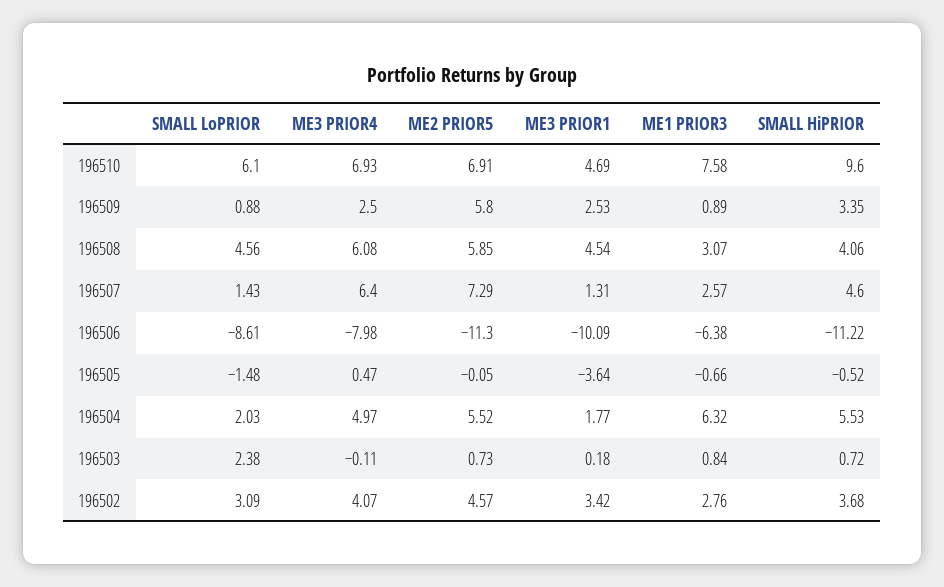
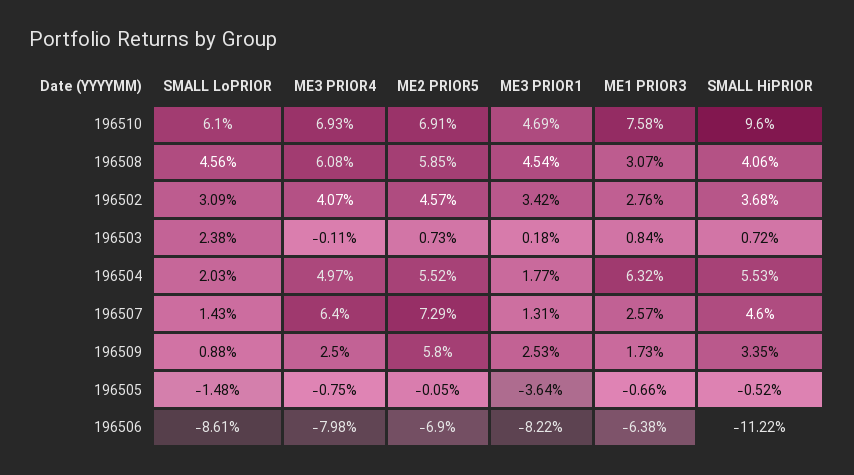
ME1 PRIOR3, 196509: 0.89 -> 1.73
ME2 PRIOR5, 196506: -11.3 -> -6.9
ME3 PRIOR1, 196506: -10.09 -> -8.22
ME3 PRIOR4, 196505: 0.47 -> -0.75

